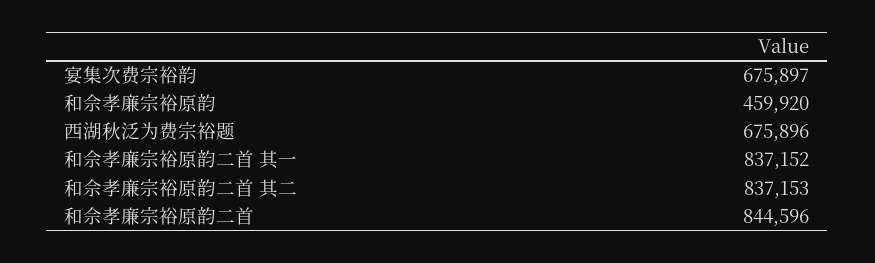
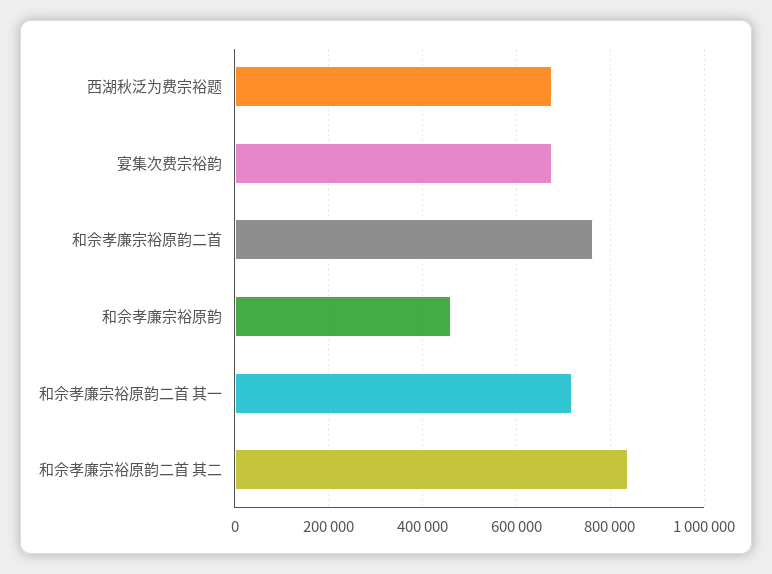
和佘孝廉宗裕原韵二首 其一: 837152 -> 720000
和佘孝廉宗裕原韵二首: 844596 -> 760000

